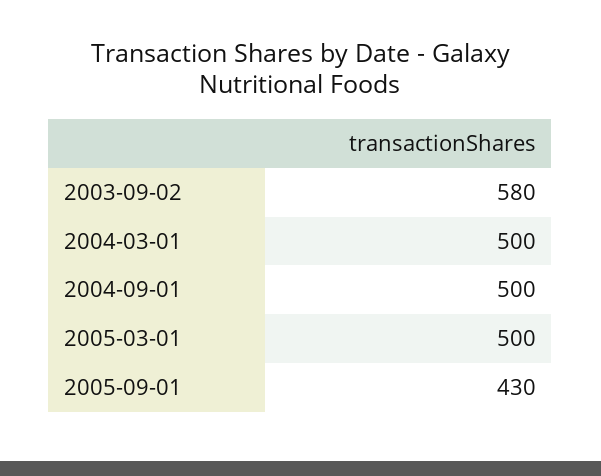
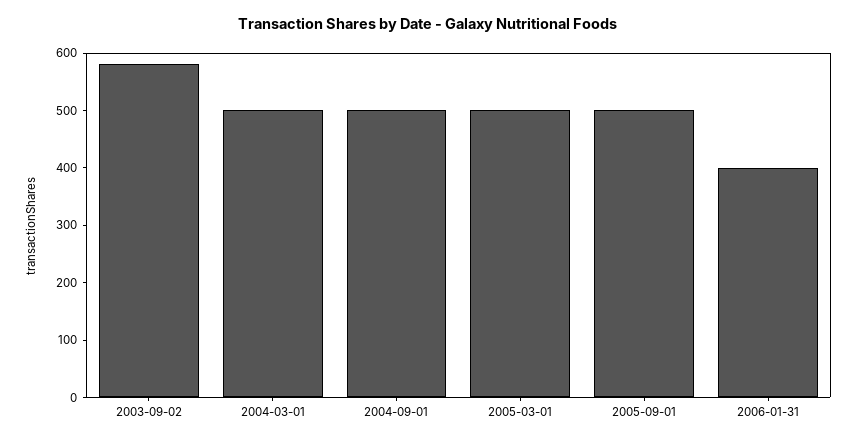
2005-09-01: 430 -> 500
2006-01-31: none -> 400

